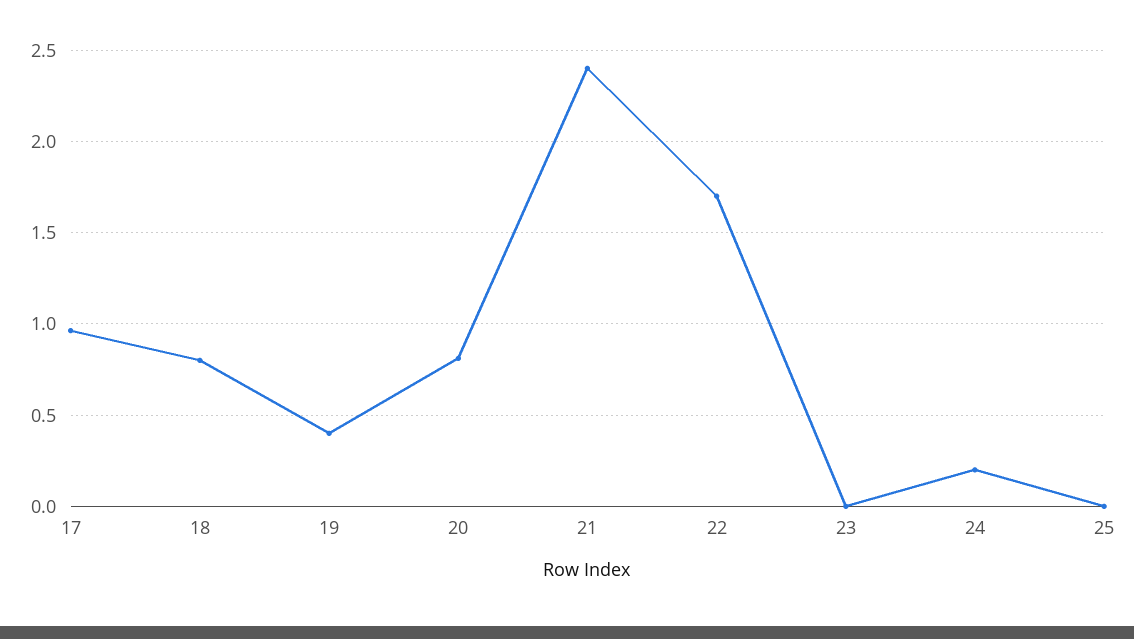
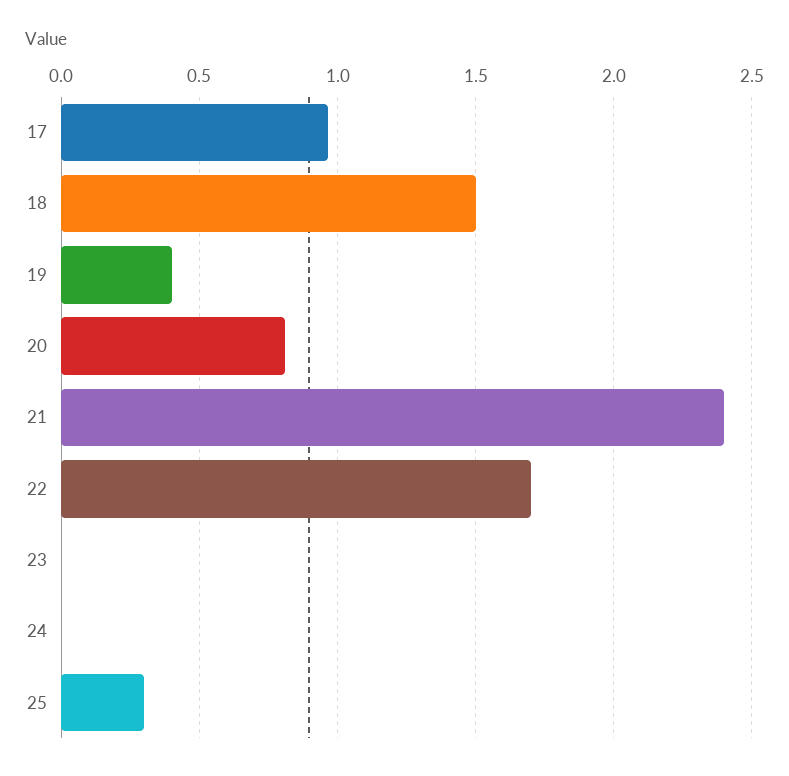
18: 0.8 -> 1.5
24: 0.2 -> 0
25: 0 -> 0.3

